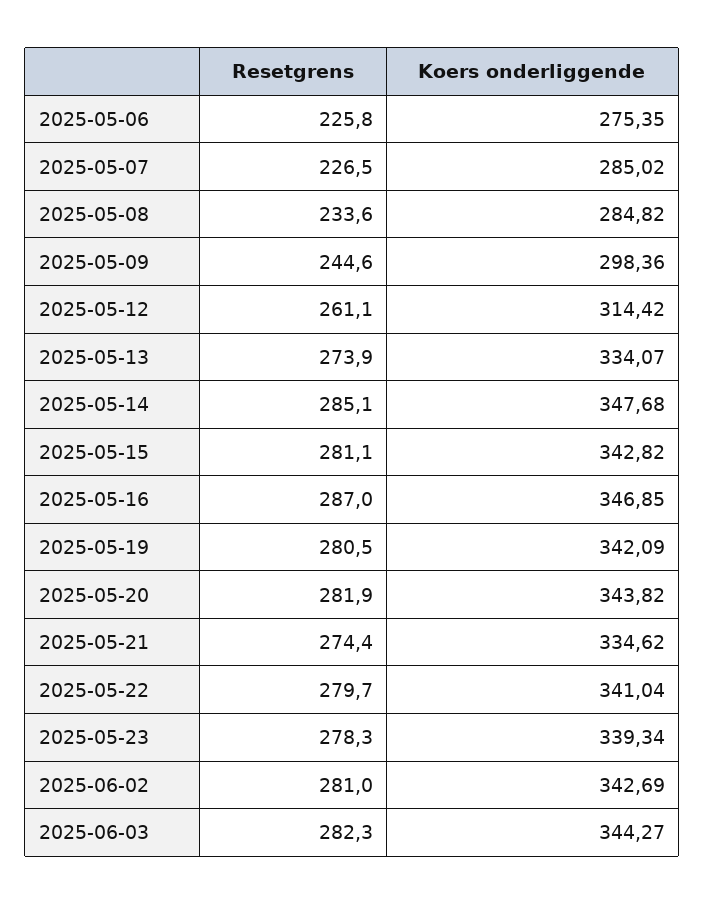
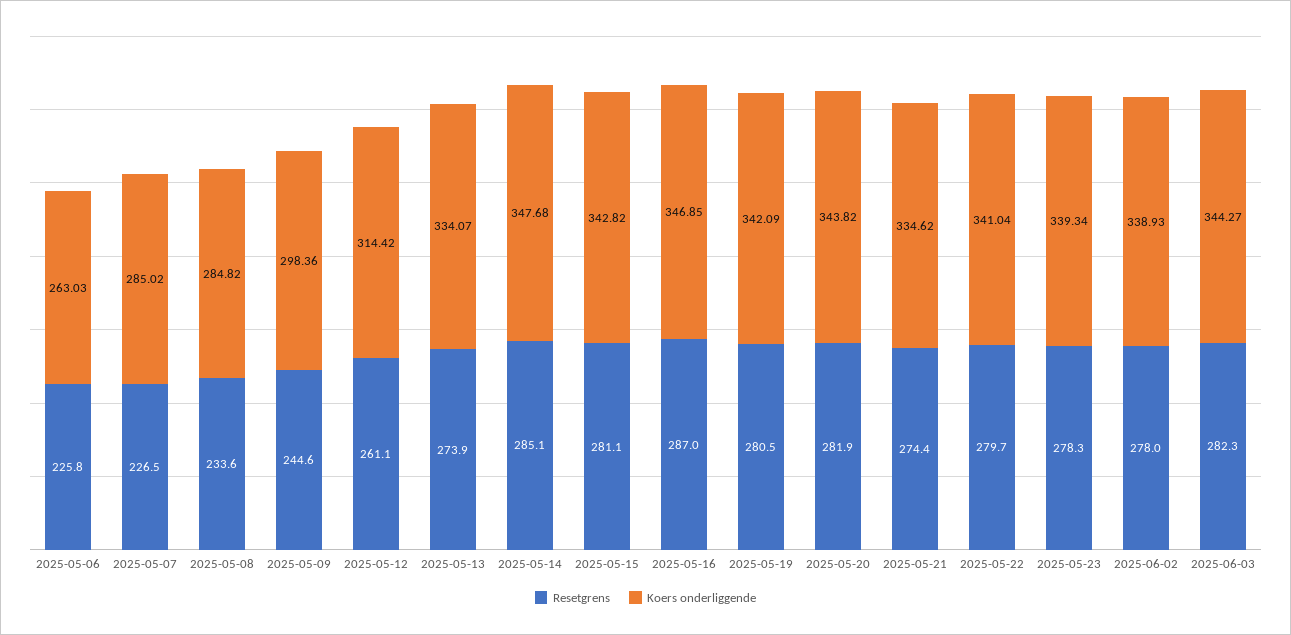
Koers onderliggende, 2025-05-06: 275.35 -> 263.03
Resetgrens, 2025-06-02: 281 -> 278
Koers onderliggende, 2025-06-02: 342.69 -> 338.93

